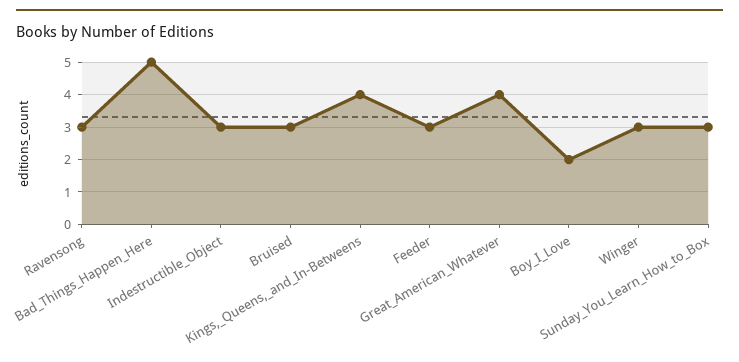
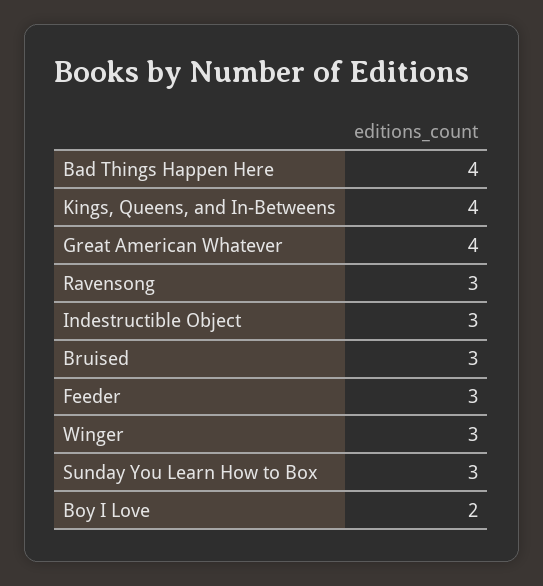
Bad_Things_Happen_Here: 5 -> 4

